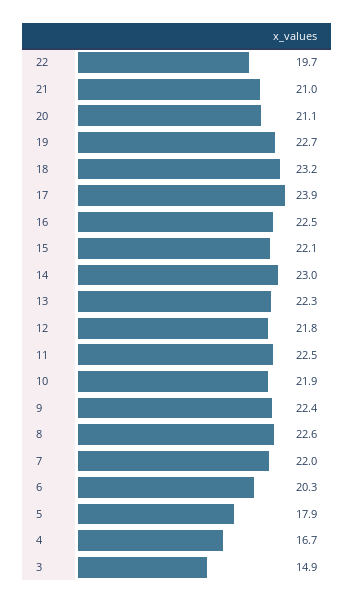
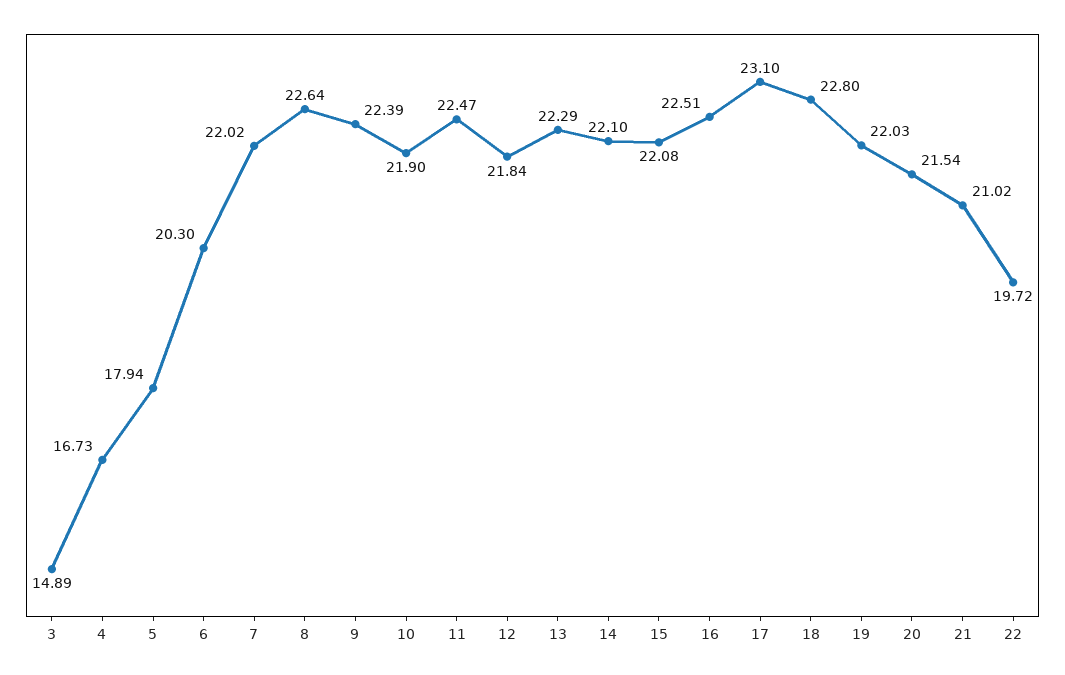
20: 21.1 -> 21.54
19: 22.7 -> 22.03
18: 23.2 -> 22.8
17: 23.9 -> 23.1
14: 23 -> 22.1

